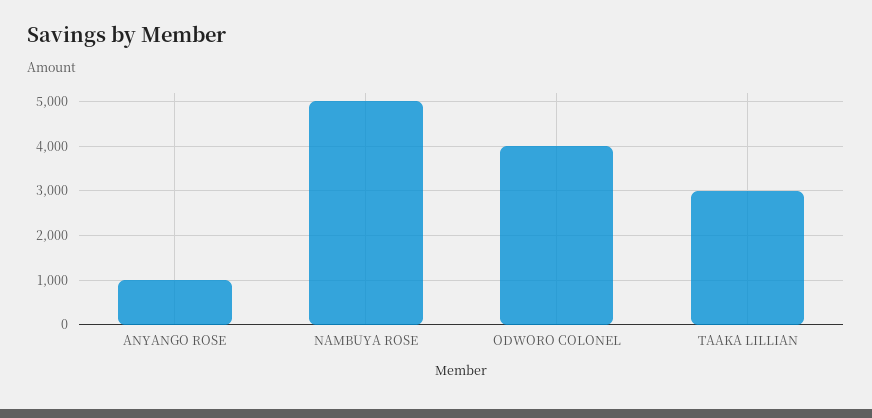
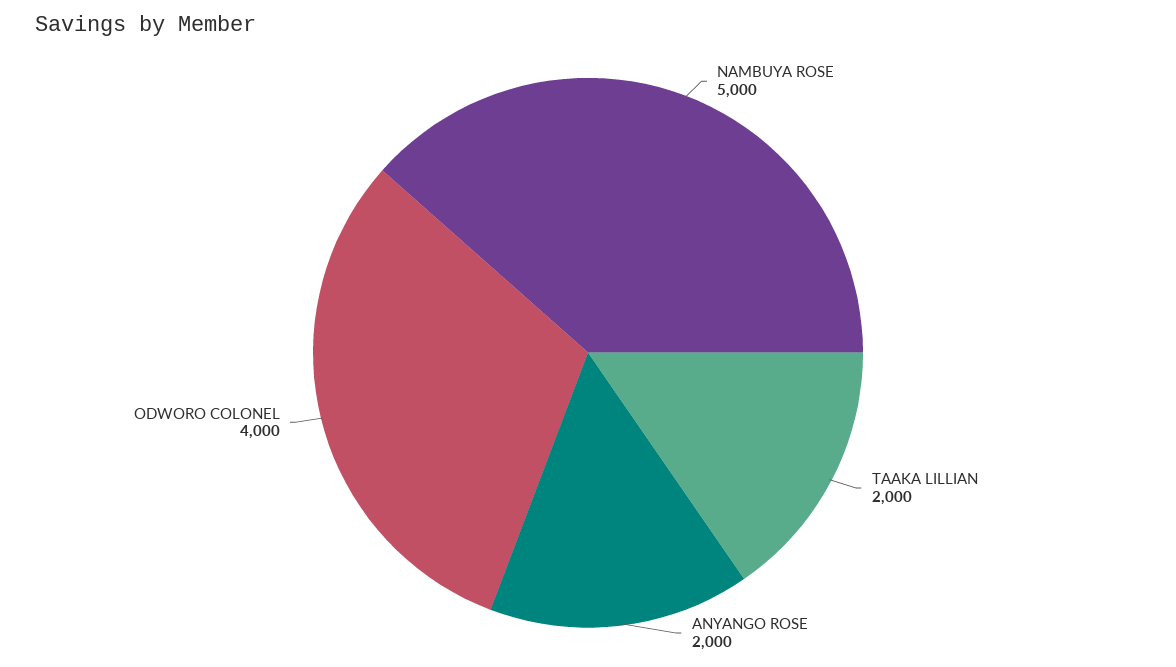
ANYANGO ROSE: 1000 -> 2000
TAAKA LILLIAN: 3000 -> 2000

